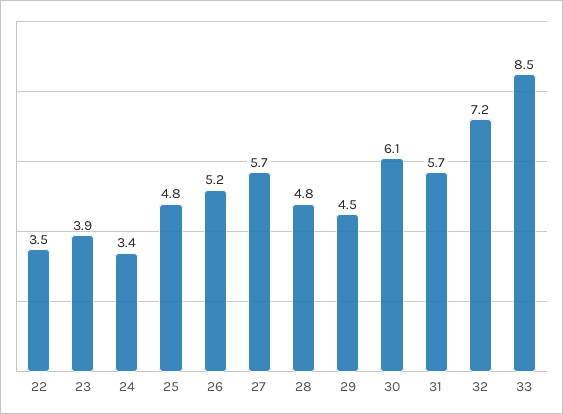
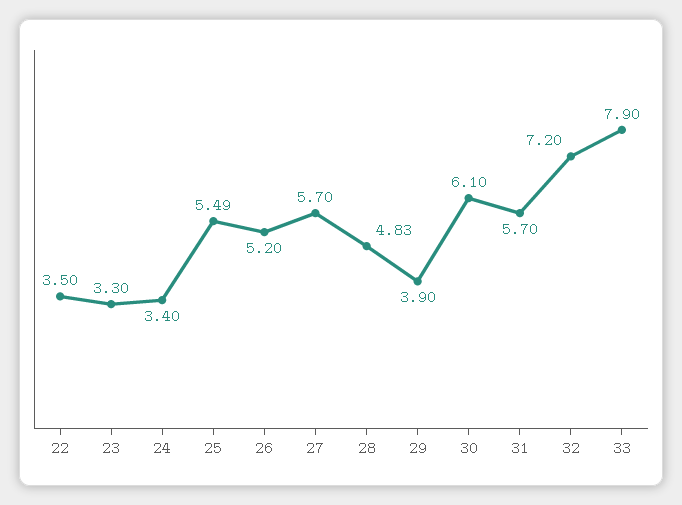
23: 3.9 -> 3.3
25: 4.8 -> 5.49
29: 4.5 -> 3.9
33: 8.5 -> 7.9

